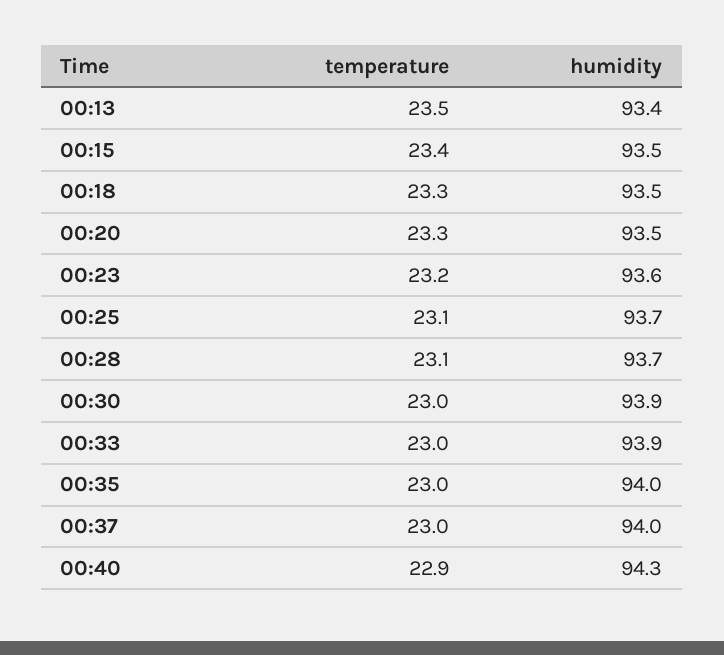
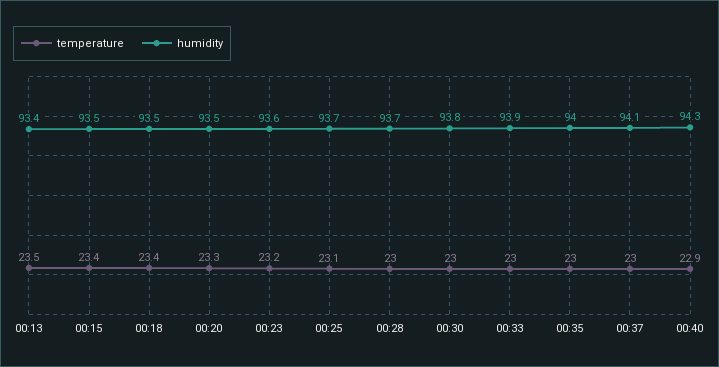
temperature, 00:18: 23.3 -> 23.4
temperature, 00:28: 23.1 -> 23
humidity, 00:30: 93.9 -> 93.8
humidity, 00:37: 94 -> 94.1

